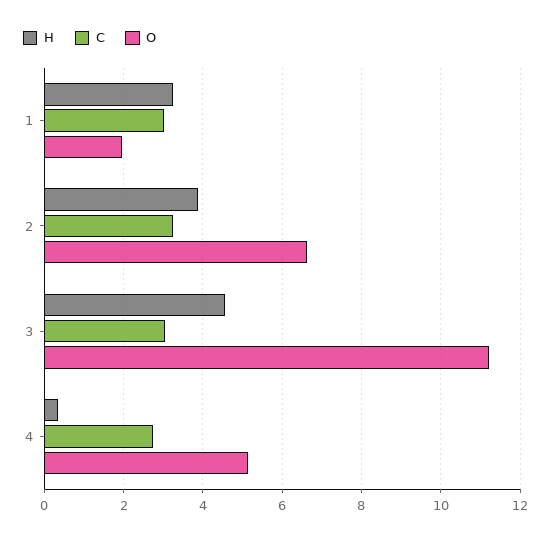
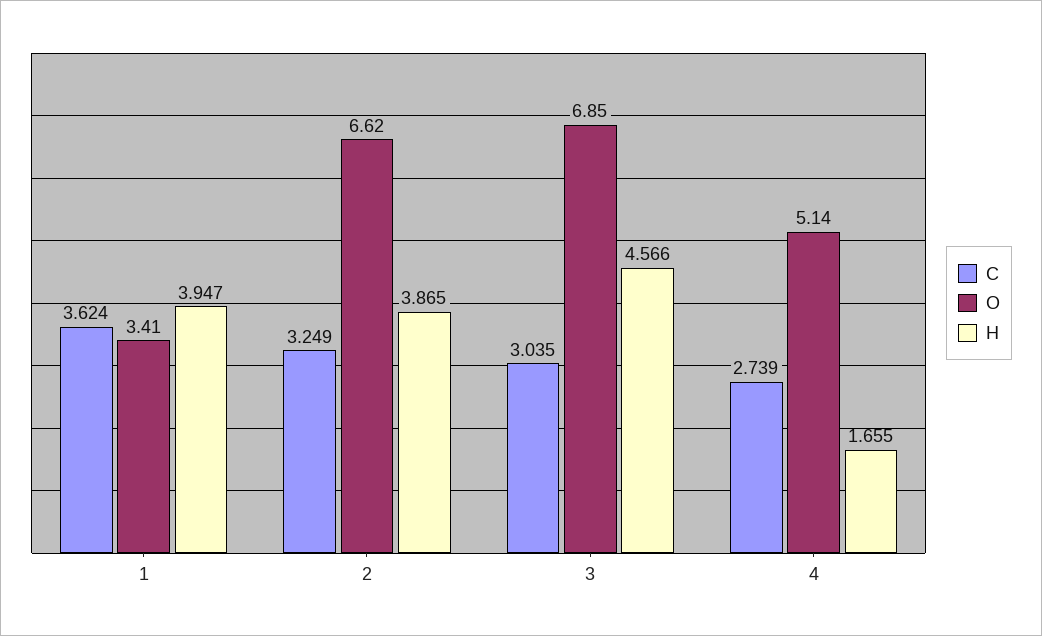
H, 1: 3.2 -> 3.947
C, 1: 3 -> 3.624
O, 1: 2 -> 3.41
O, 3: 11.2 -> 6.85
H, 4: 0.4 -> 1.655

